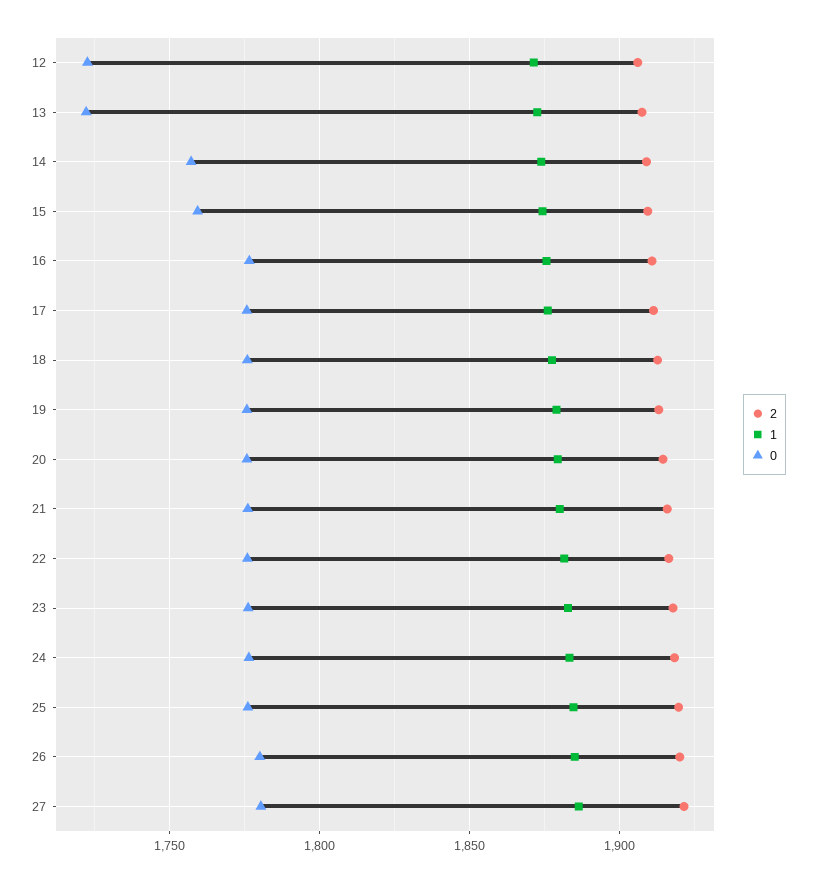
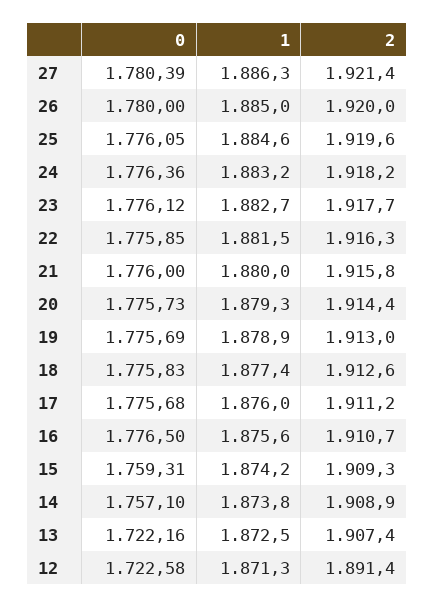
2, 12: 1905 -> 1891.4

